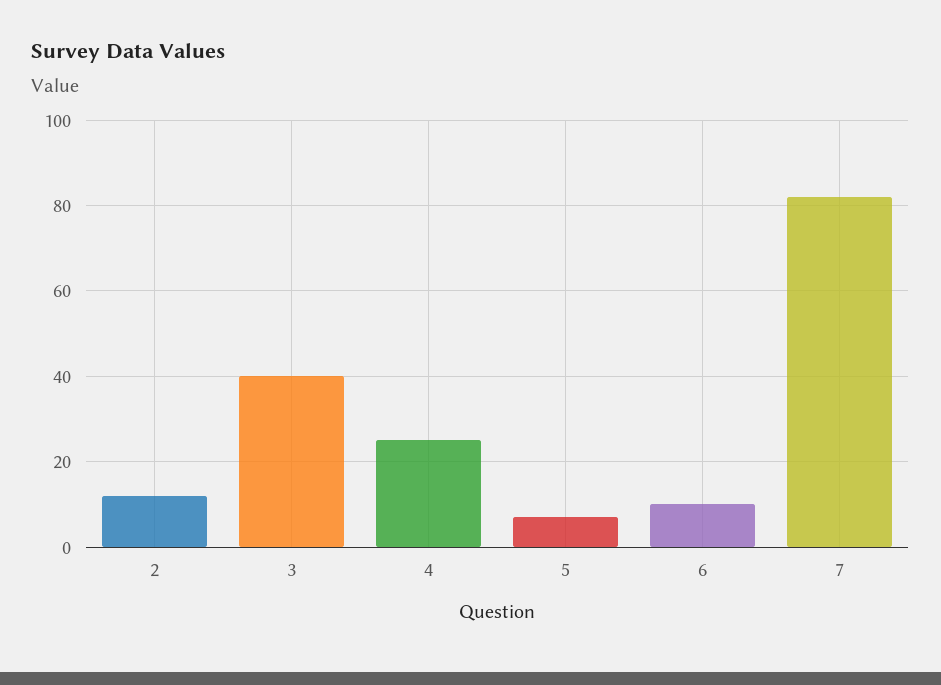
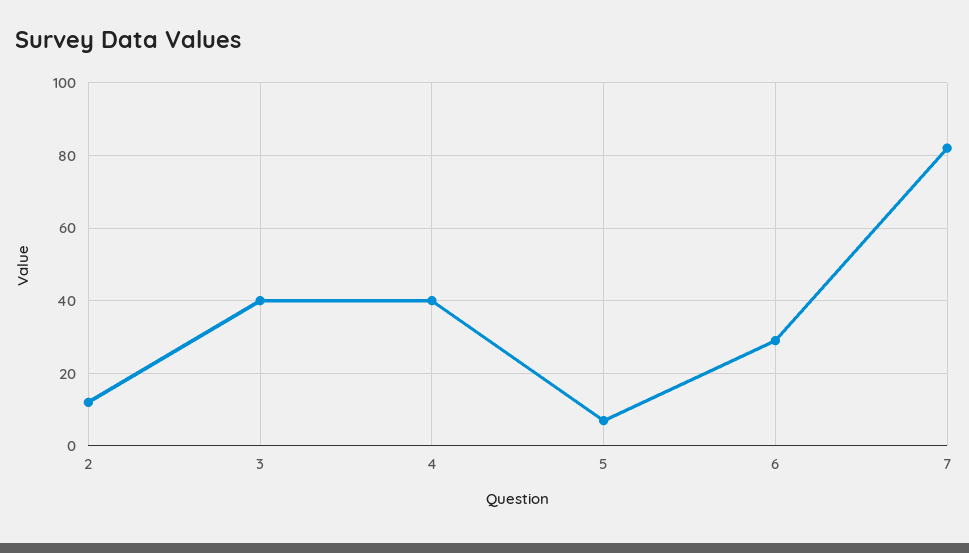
4: 25 -> 40
6: 10 -> 30

